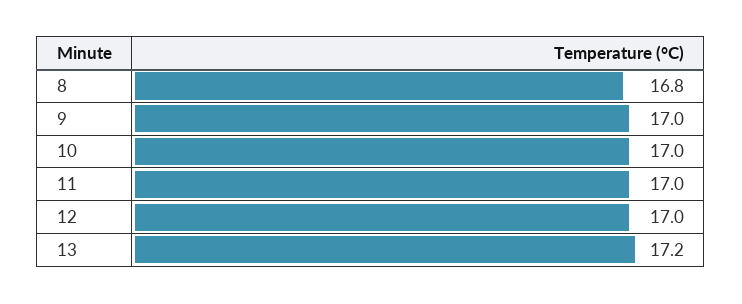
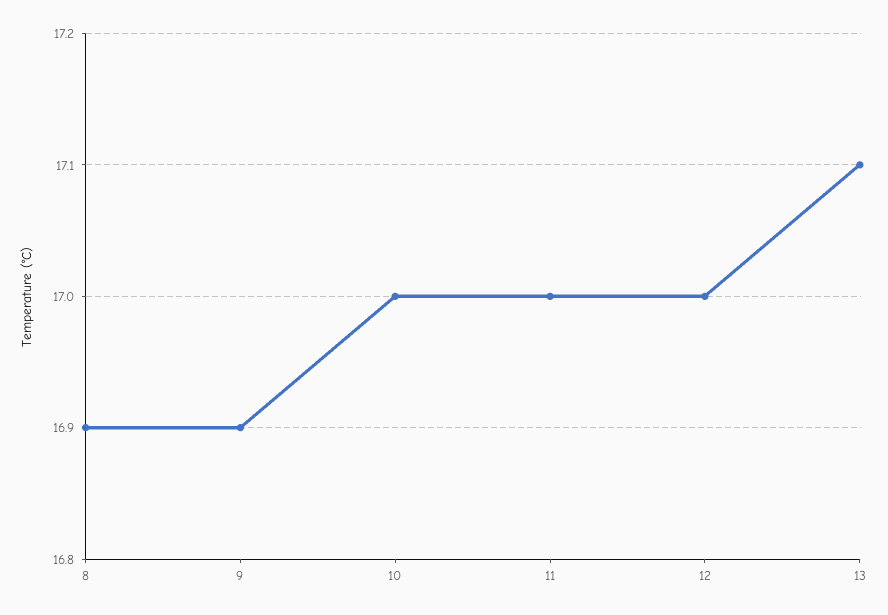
8: 16.8 -> 16.9
9: 17 -> 16.9
13: 17.2 -> 17.1

